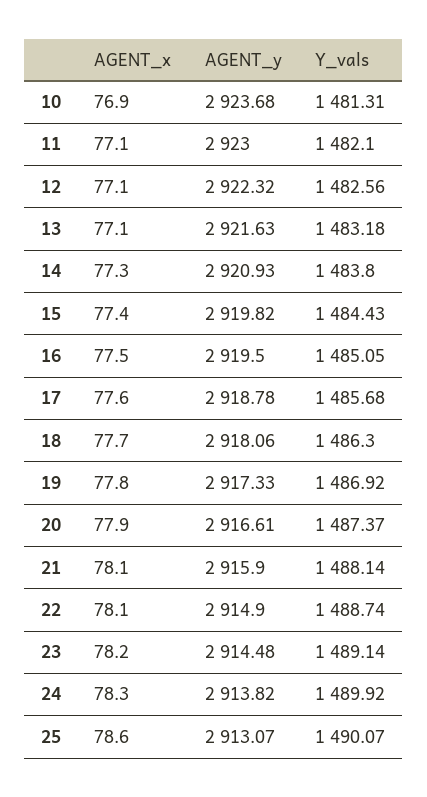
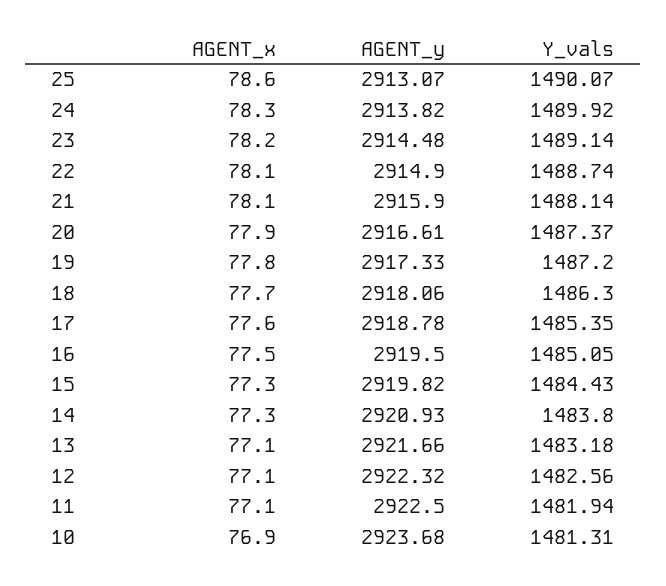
AGENT_y, 11: 2923 -> 2922.5
Y_vals, 11: 1482.1 -> 1481.94
AGENT_y, 13: 2921.63 -> 2921.66
AGENT_x, 15: 77.4 -> 77.3
Y_vals, 17: 1485.68 -> 1485.35
Y_vals, 19: 1486.92 -> 1487.2

